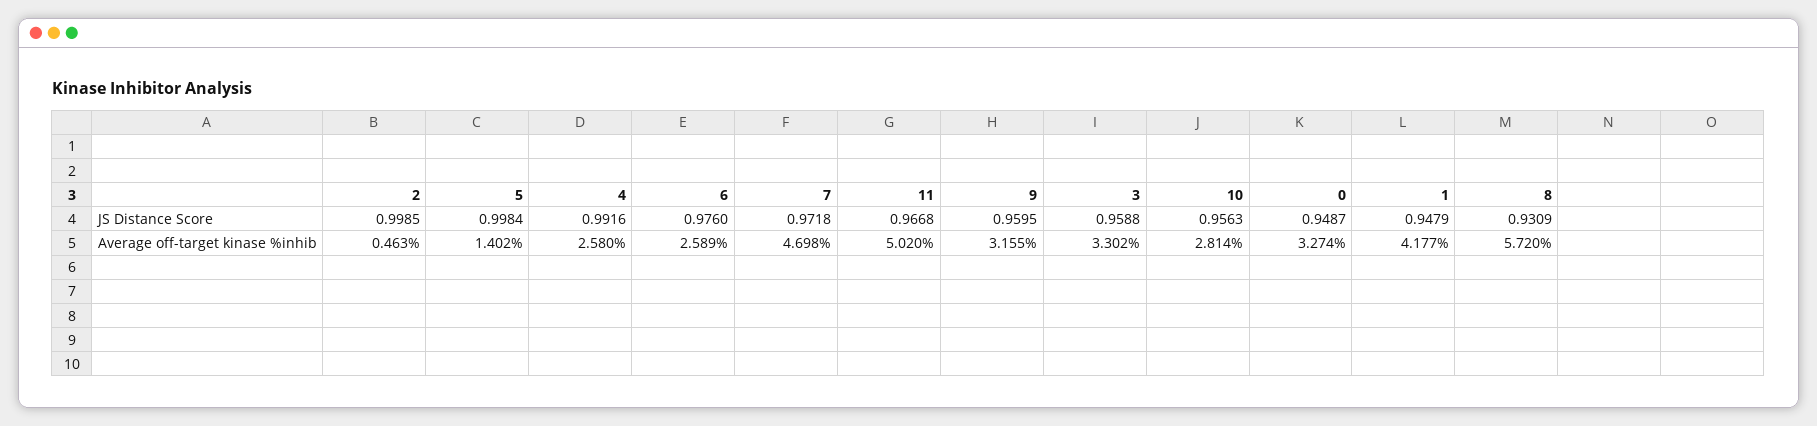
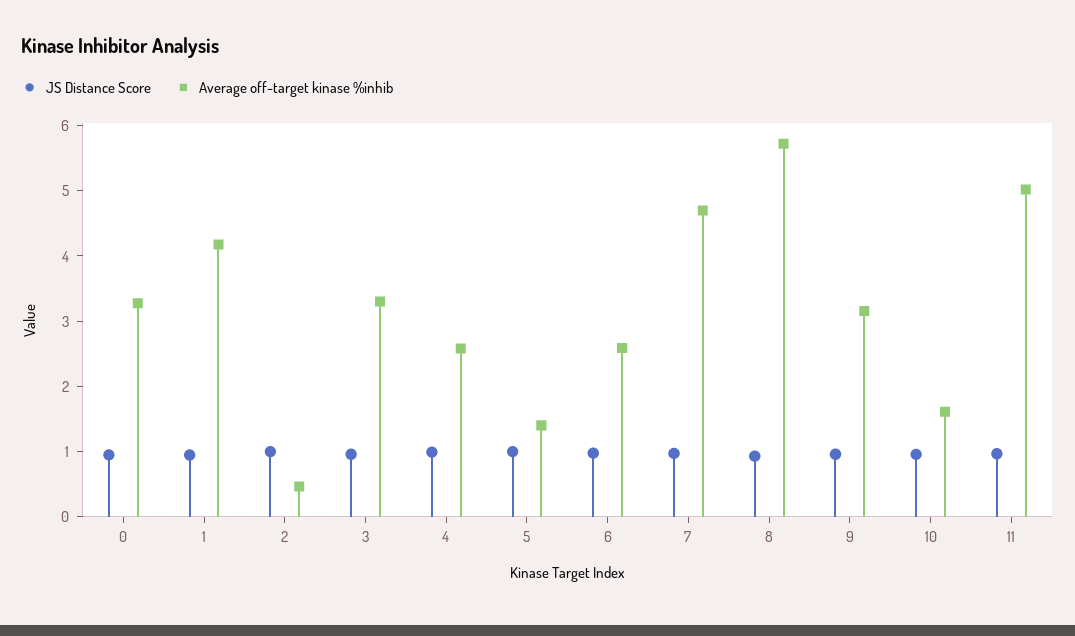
Average off-target kinase %inhib, 10: 2.814 -> 1.6

